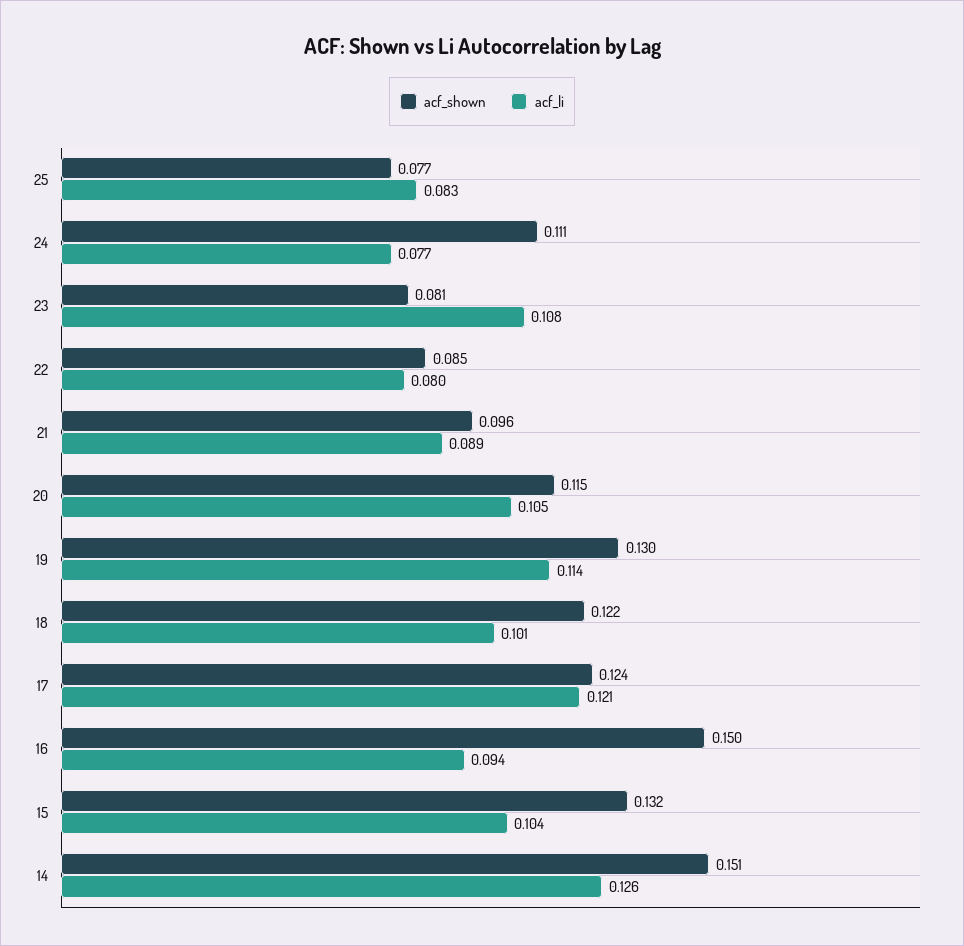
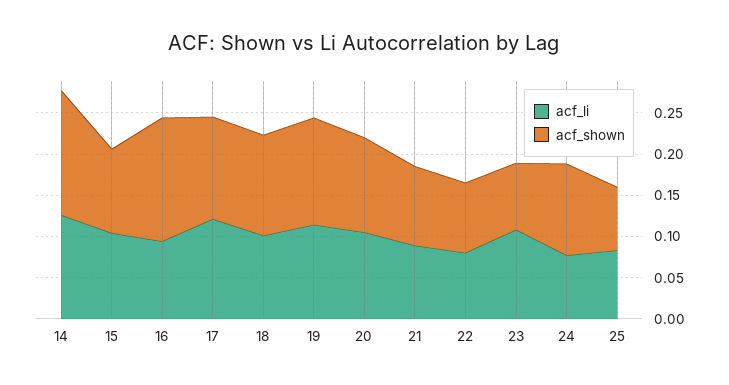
acf_shown, 15: 0.132 -> 0.1

